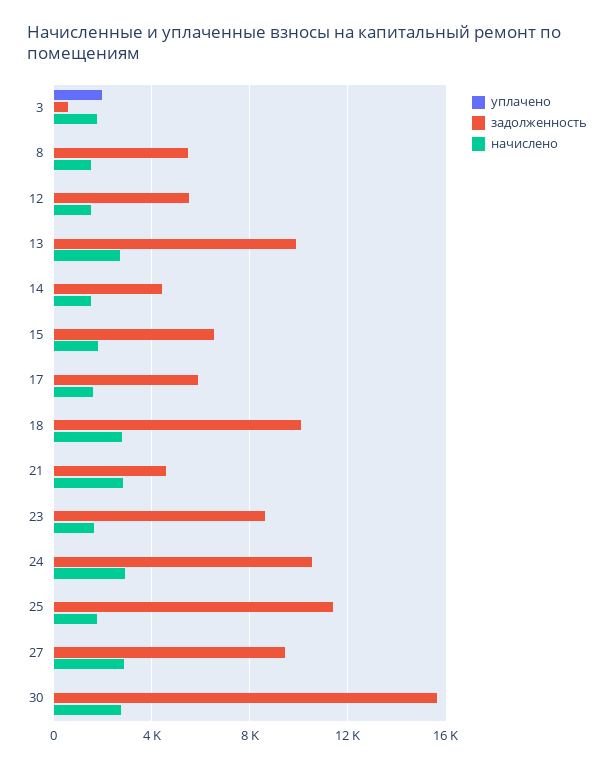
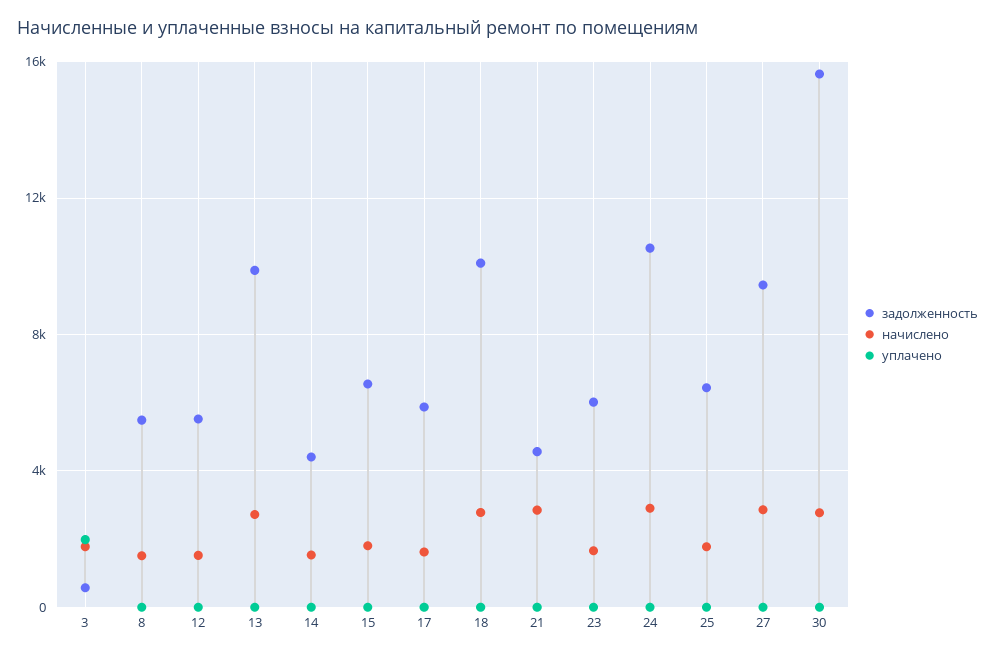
задолженность, 23: 8500 -> 6000
задолженность, 25: 11500 -> 6500

